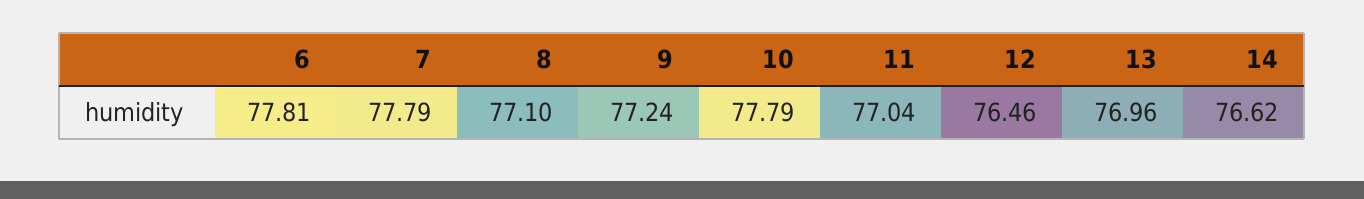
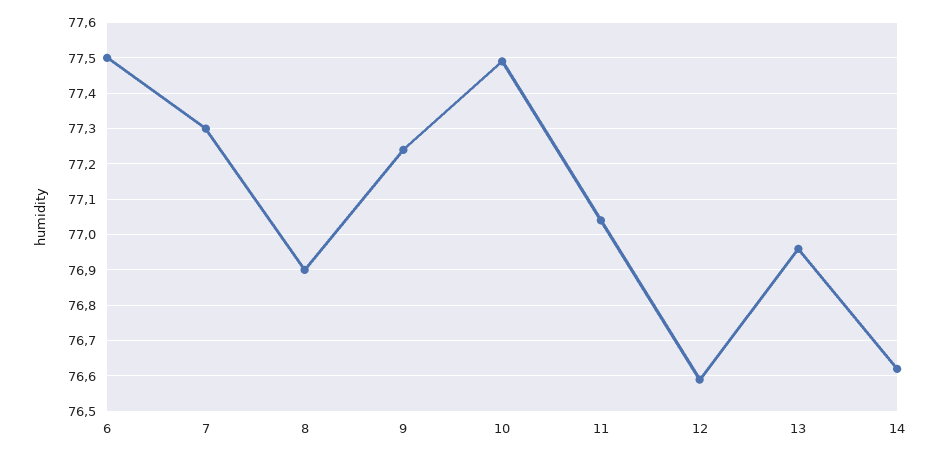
6: 77.81 -> 77.5
7: 77.79 -> 77.3
8: 77.1 -> 76.9
10: 77.79 -> 77.5
12: 76.46 -> 76.6

